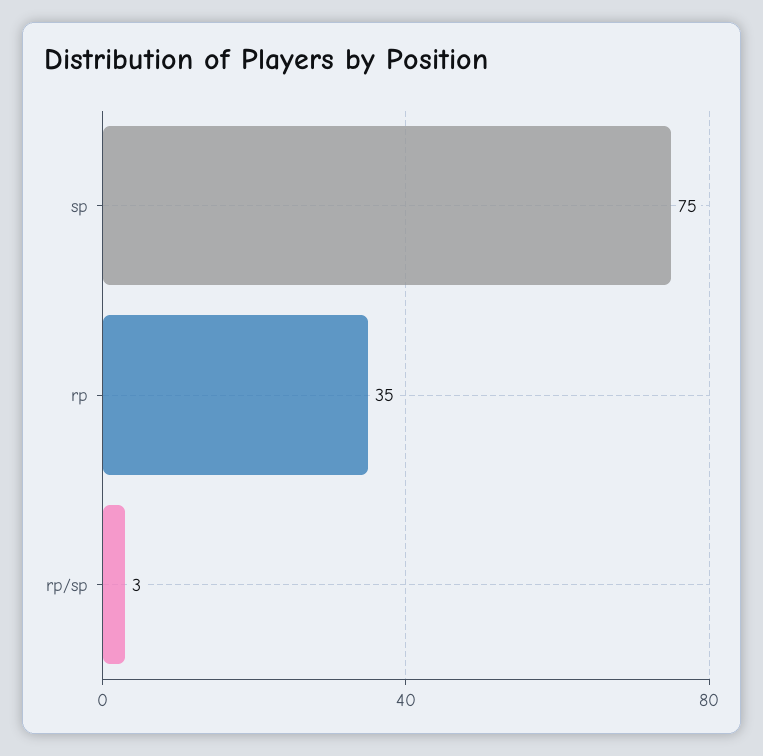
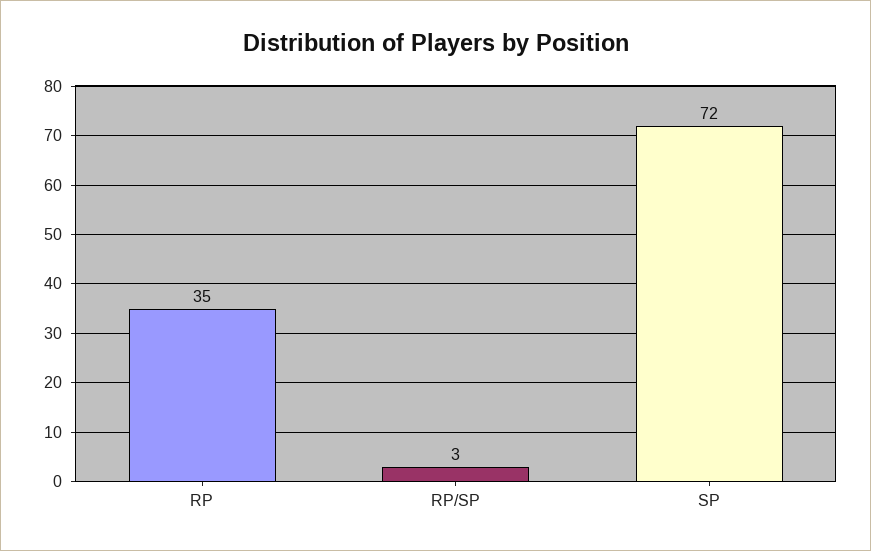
sp: 75 -> 72

